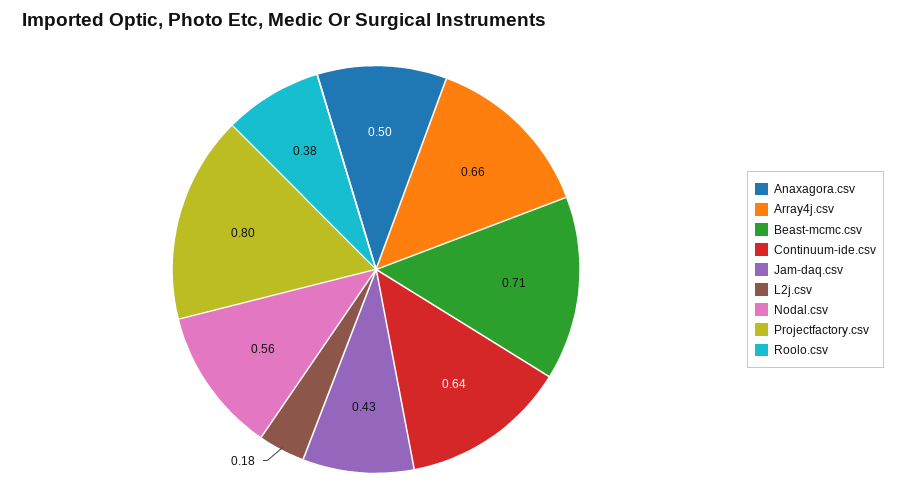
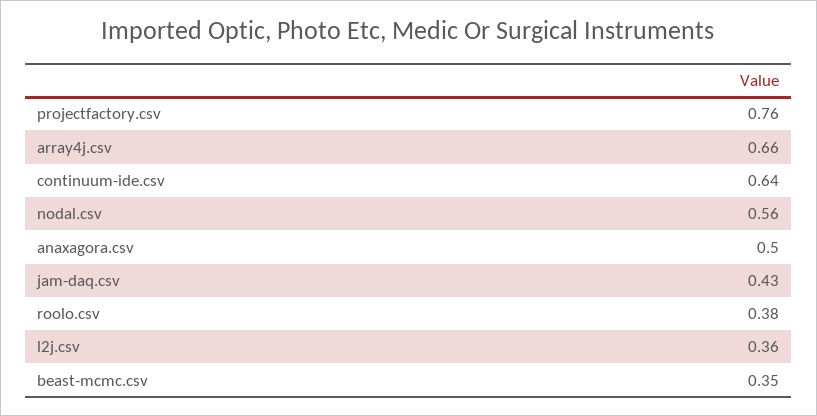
Beast-mcmc.csv: 0.71 -> 0.35
L2j.csv: 0.18 -> 0.36
Projectfactory.csv: 0.8 -> 0.76

